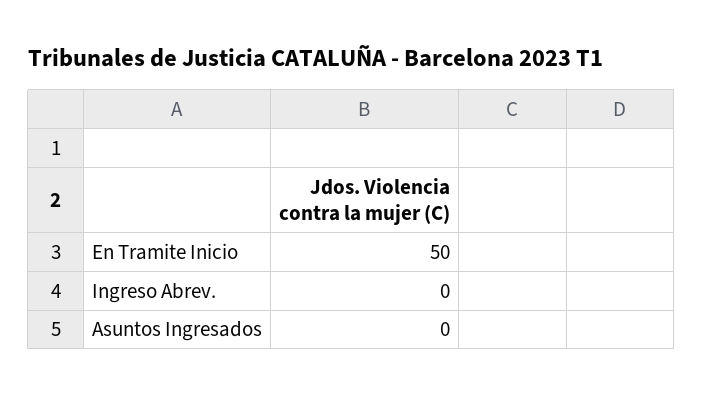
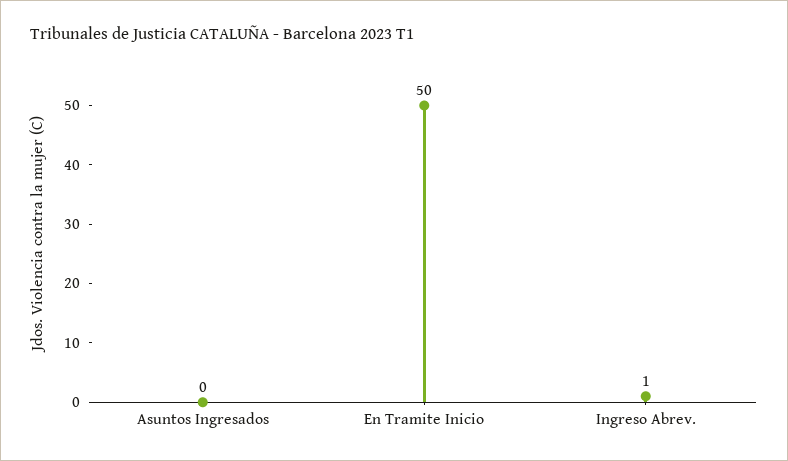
Ingreso Abrev.: 0 -> 1

